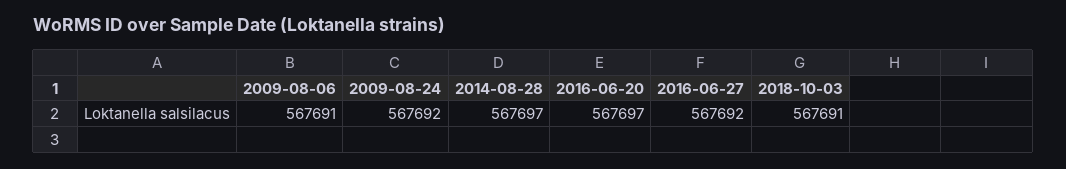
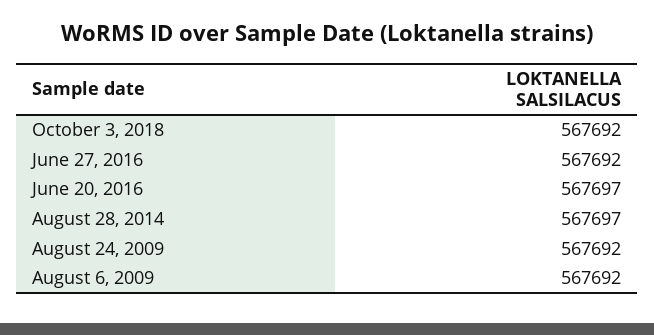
2009-08-06: 567691 -> 567692
2018-10-03: 567691 -> 567692

